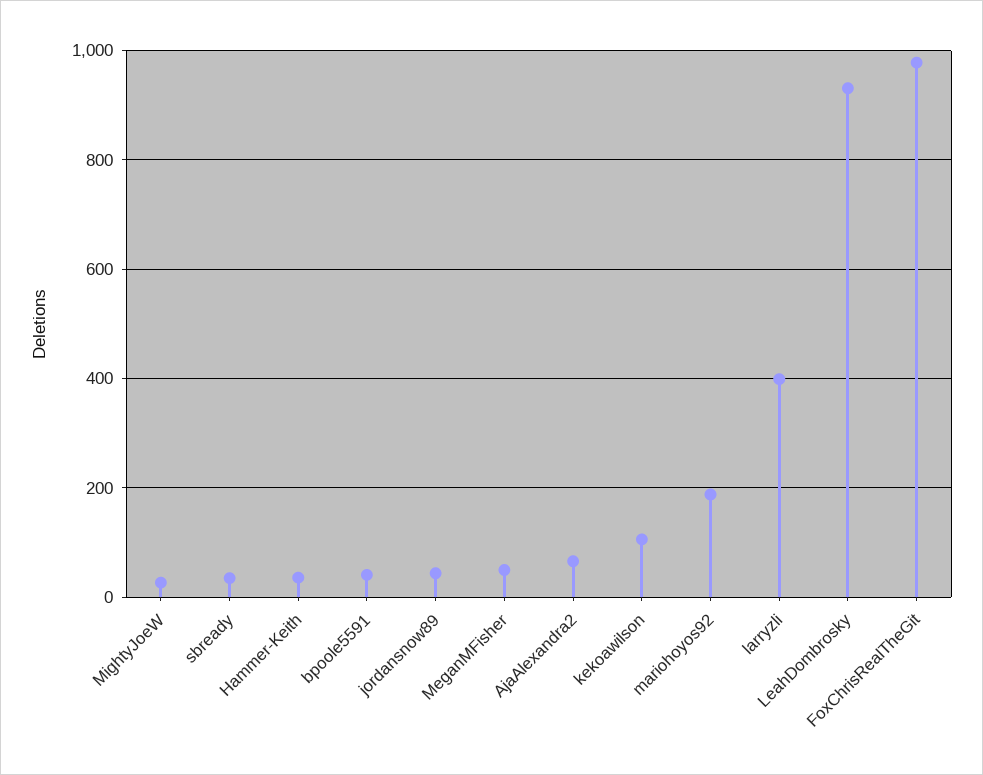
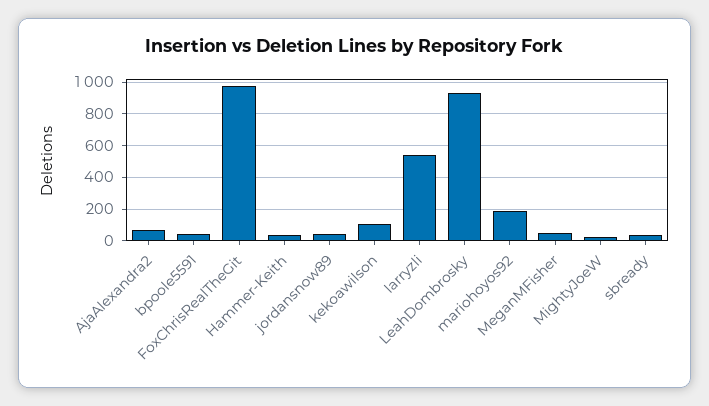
larryzli: 400 -> 550

